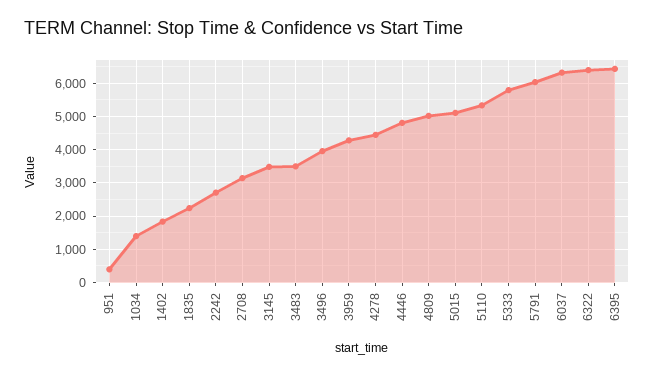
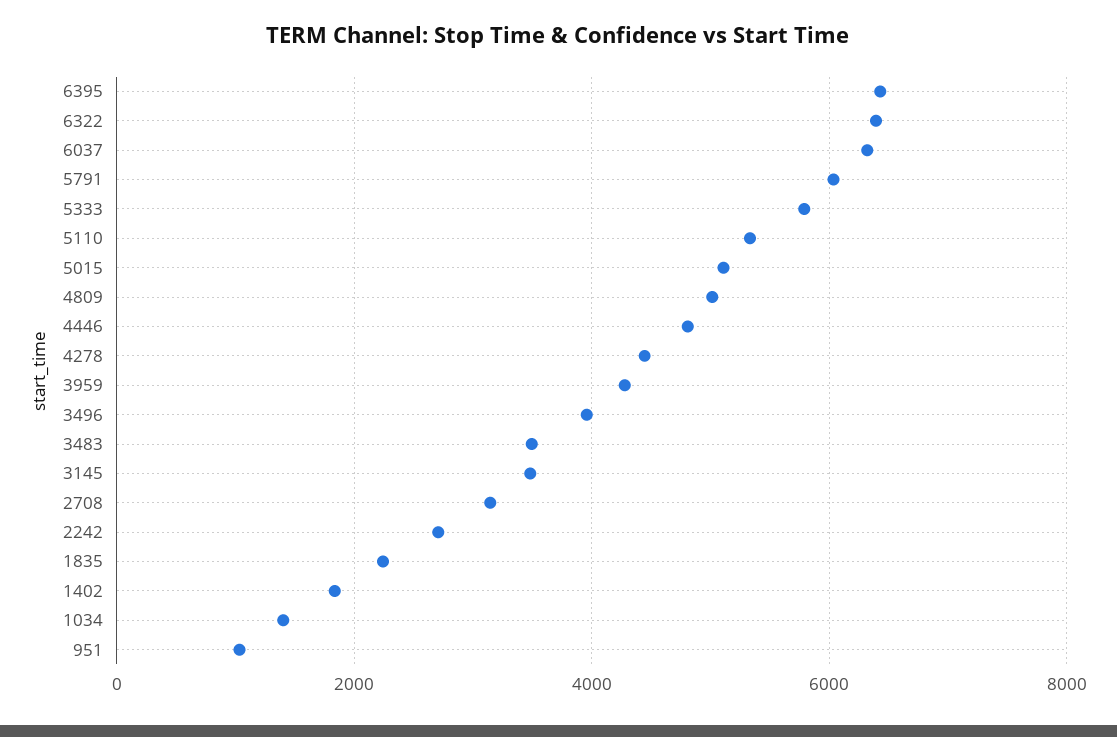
951: 400 -> 1000

